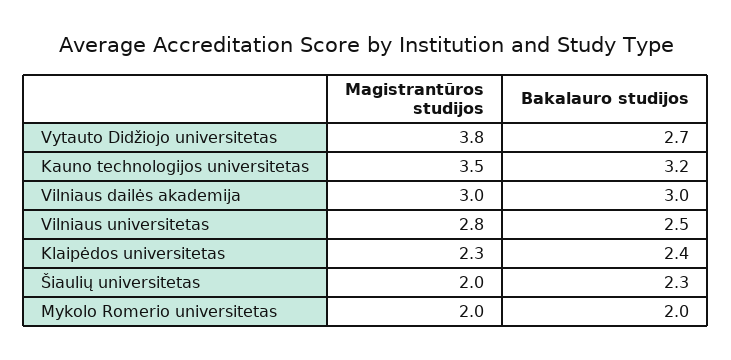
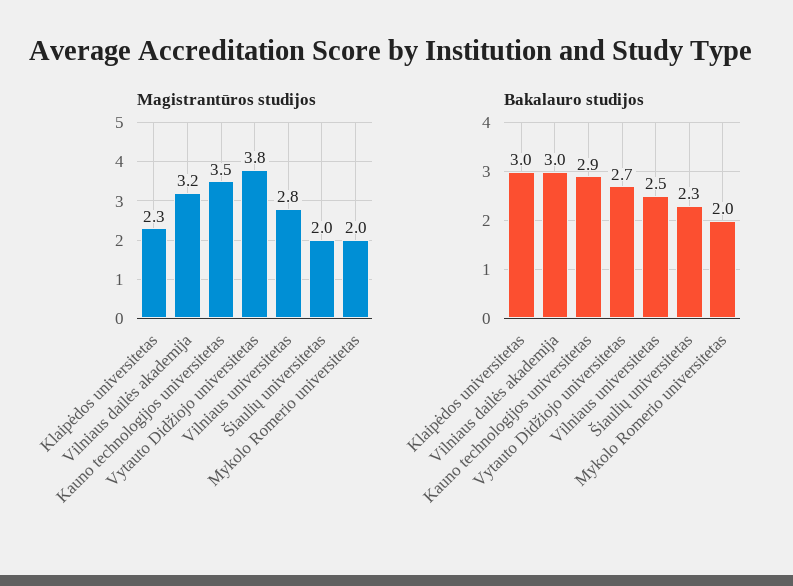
Bakalauro studijos, Kauno technologijos universitetas: 3.2 -> 2.9
Magistrantūros studijos, Vilniaus dailės akademija: 3 -> 3.2
Bakalauro studijos, Klaipėdos universitetas: 2.4 -> 3

